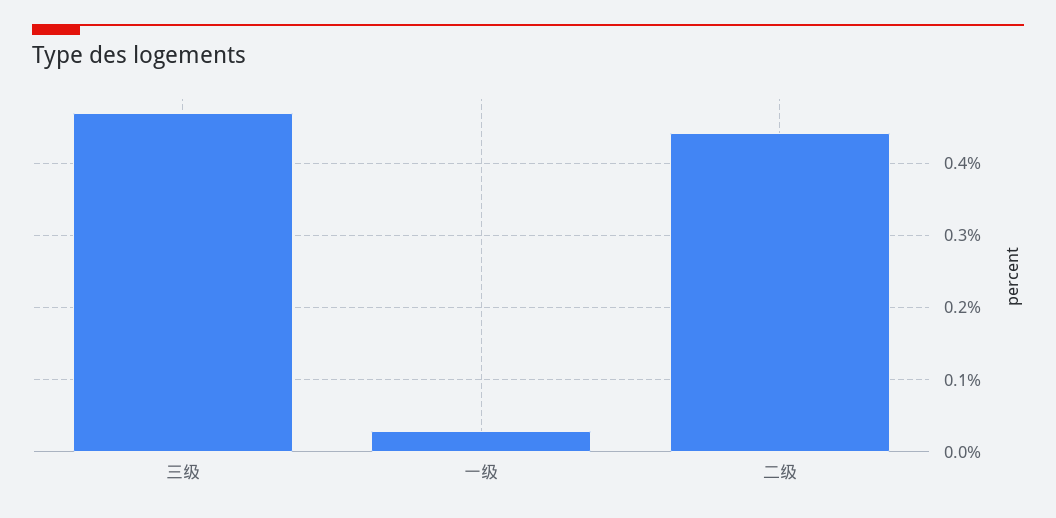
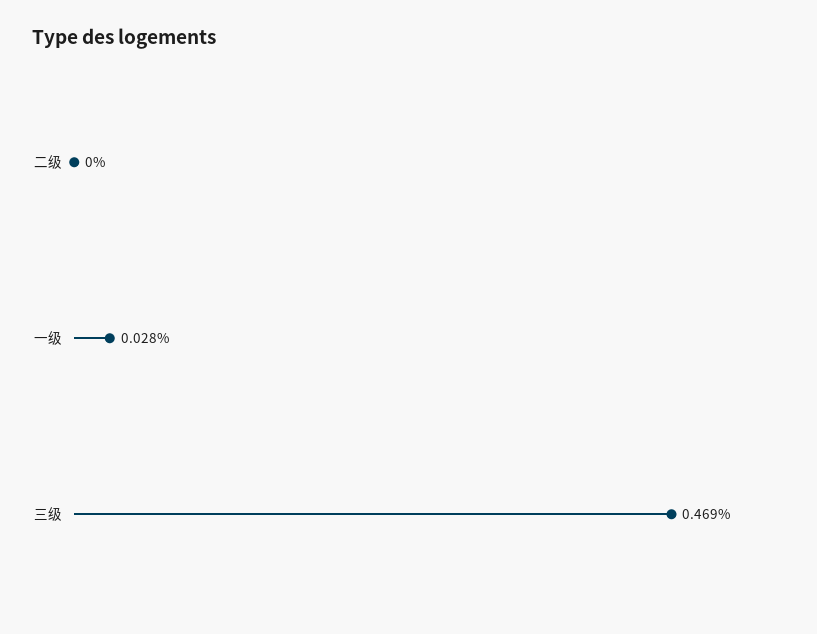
二级: 0.44 -> 0

